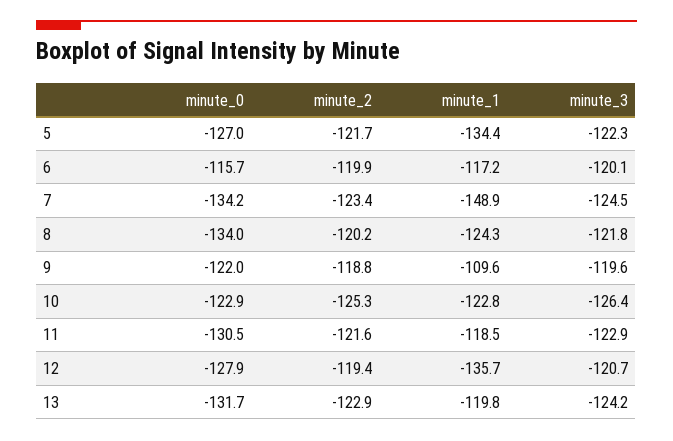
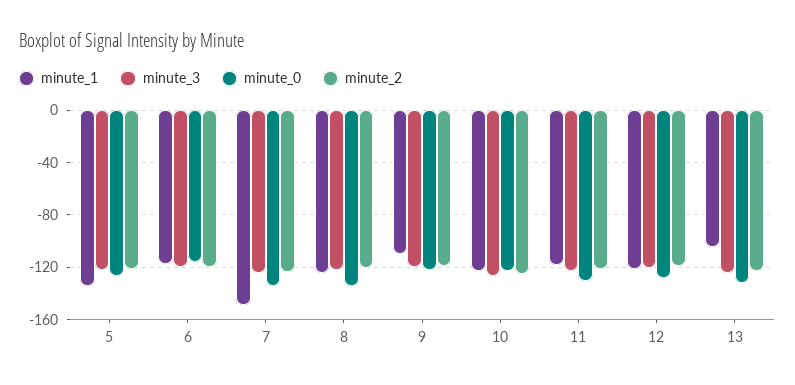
minute_1, 12: -135.7 -> -120
minute_1, 13: -119.8 -> -105

